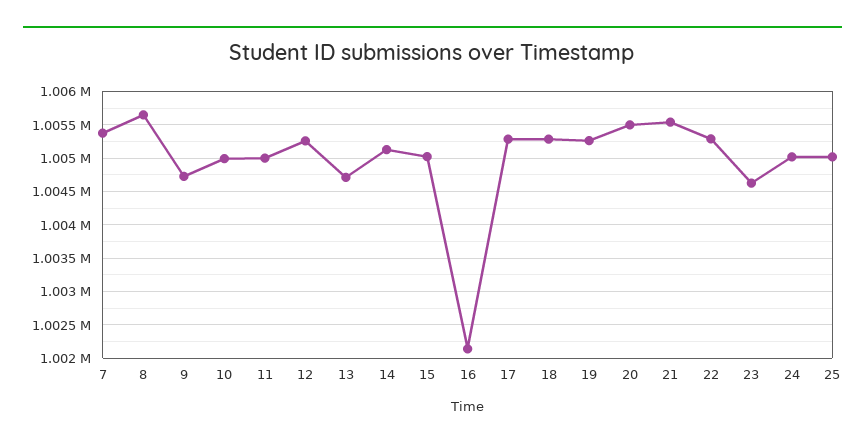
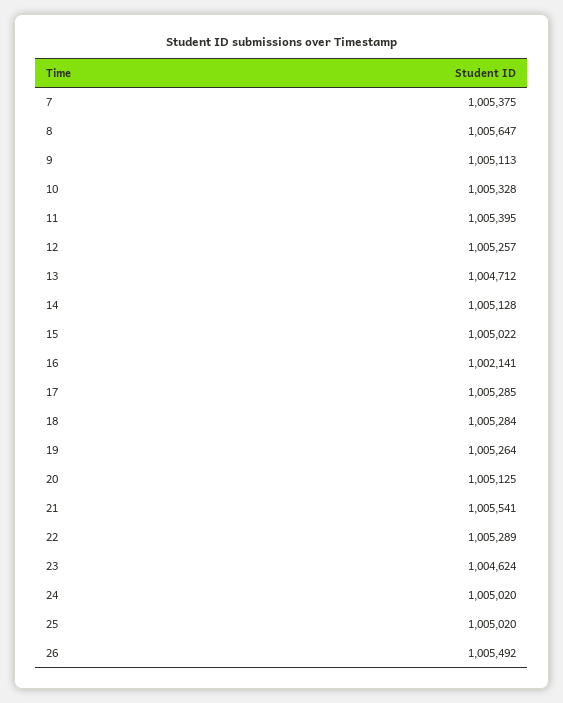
9: 1004700 -> 1005113
10: 1005000 -> 1005328
11: 1005000 -> 1005395
20: 1005500 -> 1005125
26: none -> 1005492

